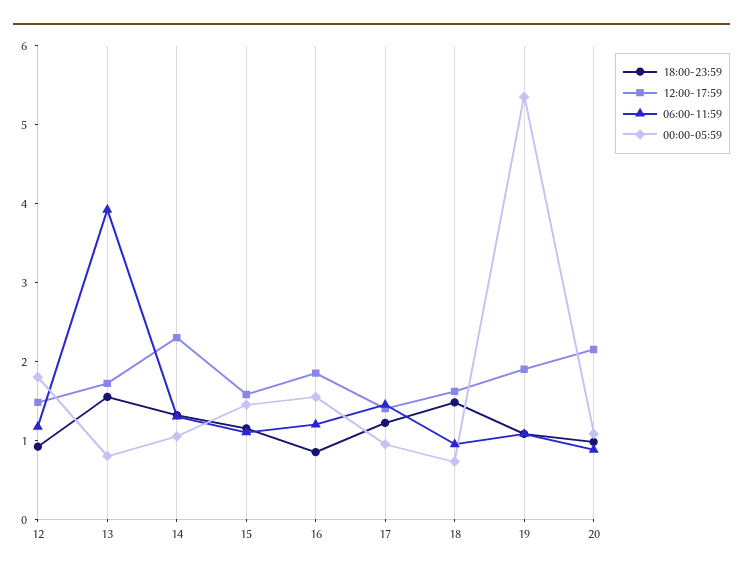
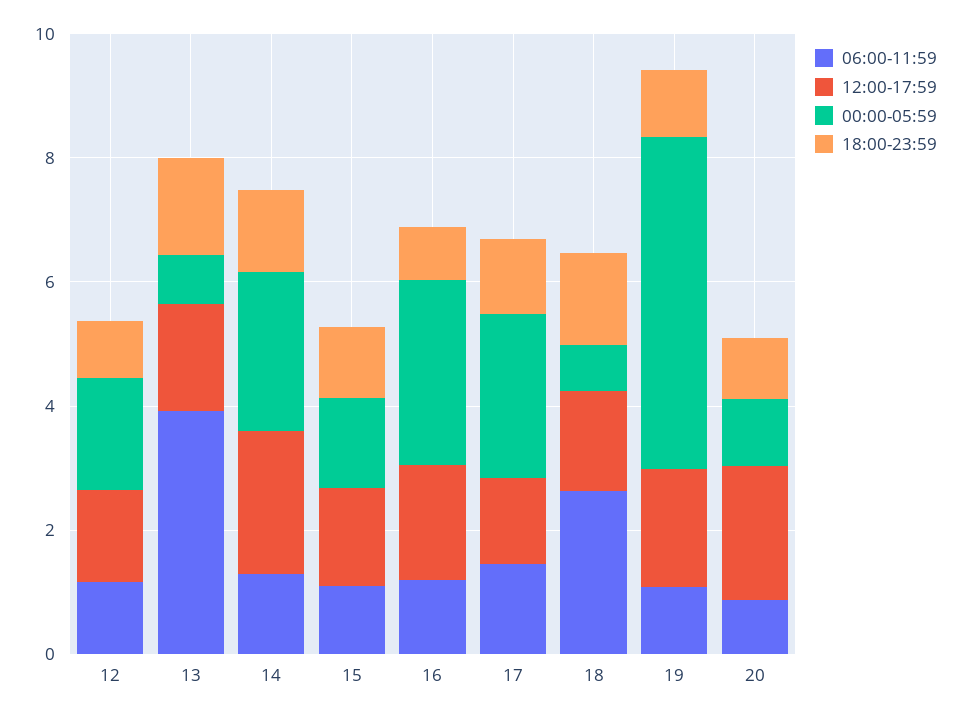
00:00-05:59, 14: 1 -> 2.5
00:00-05:59, 16: 1.6 -> 3
00:00-05:59, 17: 1 -> 2.5
06:00-11:59, 18: 1 -> 2.5

